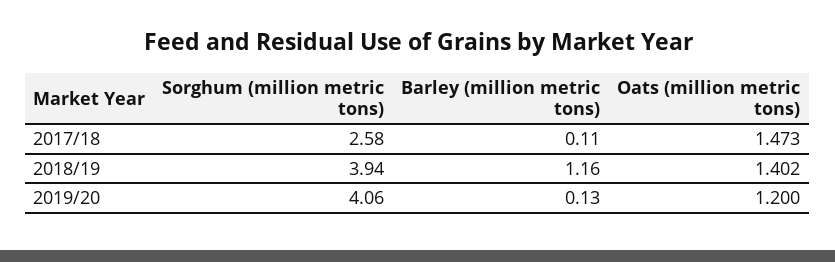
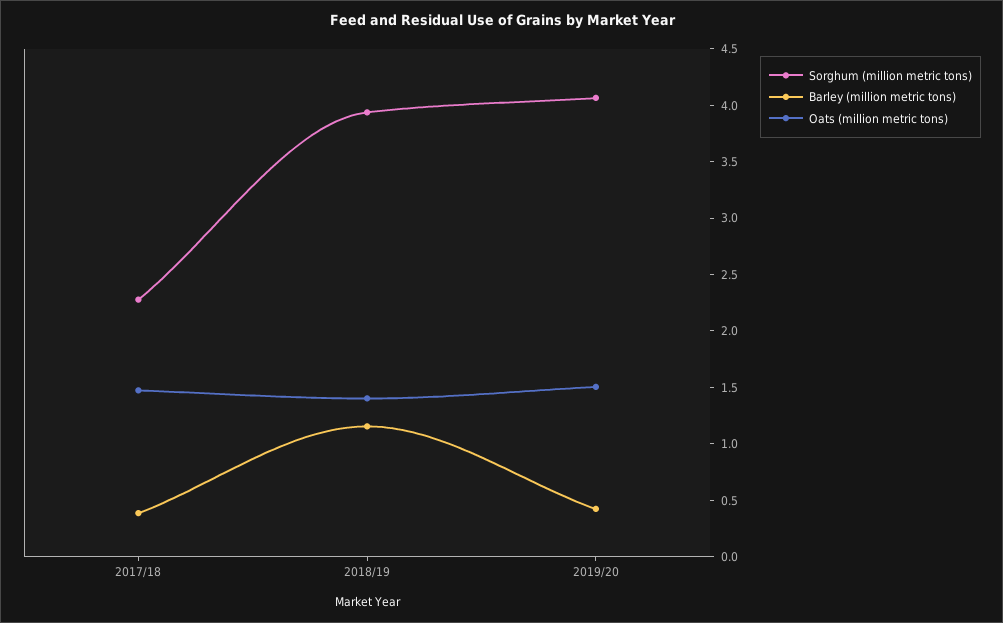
Sorghum (million metric tons), 2017/18: 2.58 -> 2.3
Barley (million metric tons), 2017/18: 0.11 -> 0.4
Barley (million metric tons), 2019/20: 0.13 -> 0.4
Oats (million metric tons), 2019/20: 1.2 -> 1.5

